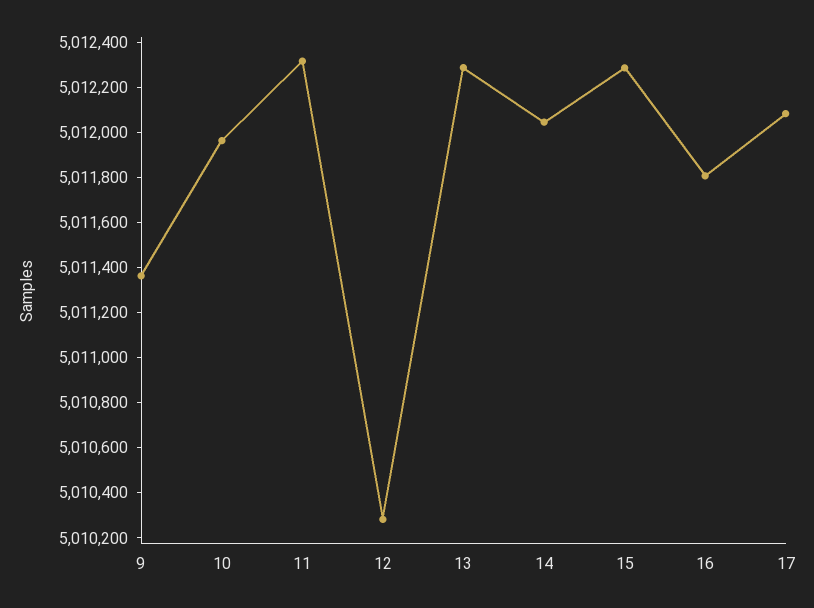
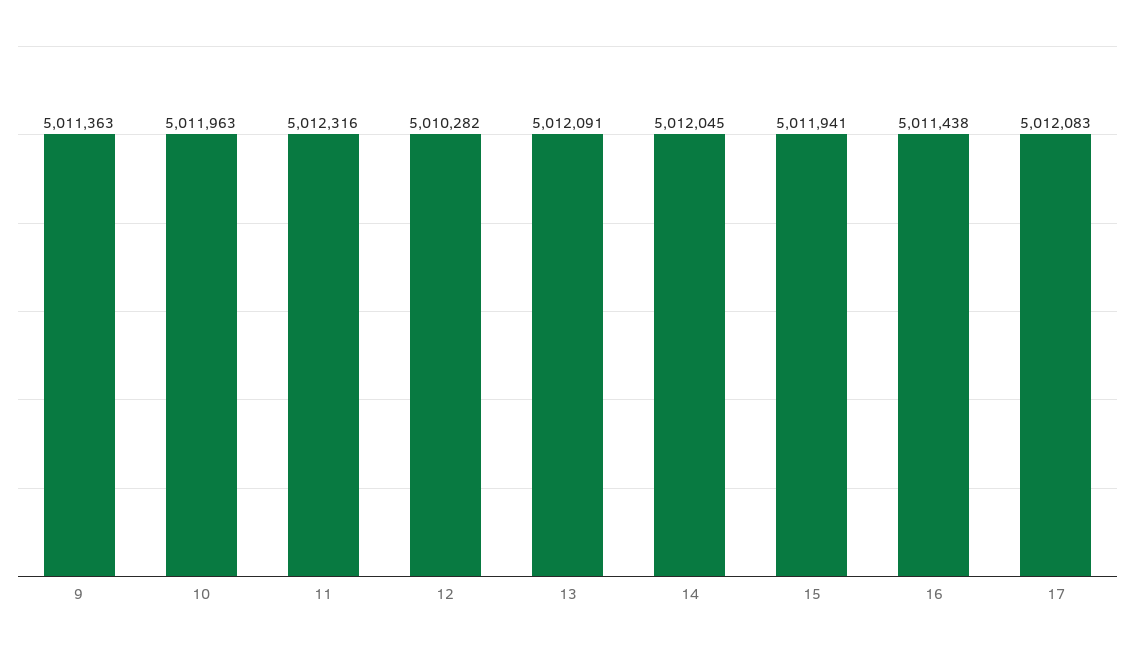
13: 5012300 -> 5012091
15: 5012300 -> 5011941
16: 5011800 -> 5011438

